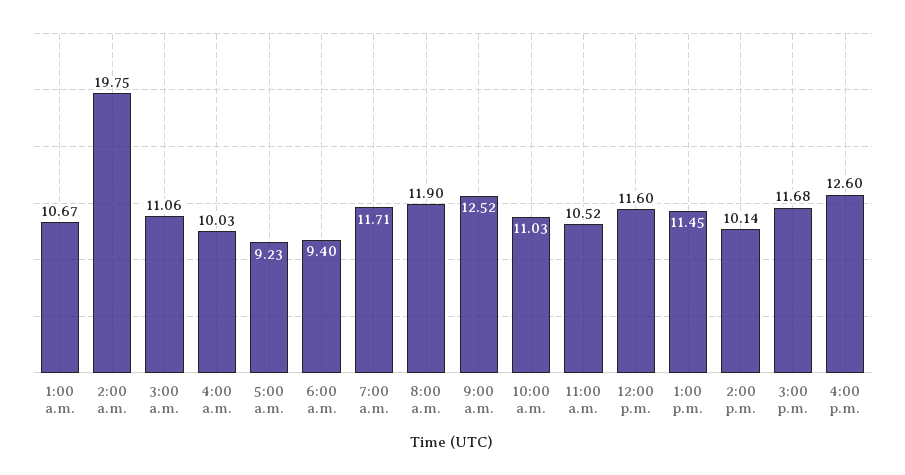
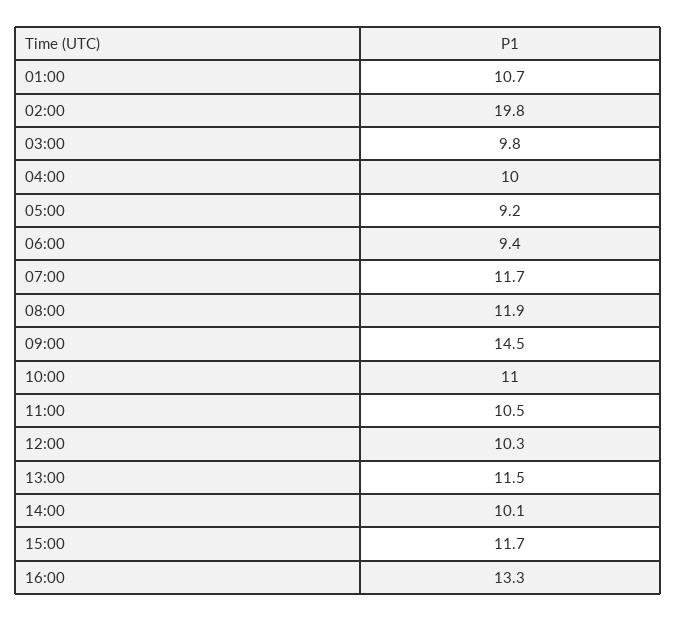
3:00 a.m.: 11.06 -> 9.8
9:00 a.m.: 12.52 -> 14.5
12:00 p.m.: 11.6 -> 10.3
4:00 p.m.: 12.6 -> 13.3

